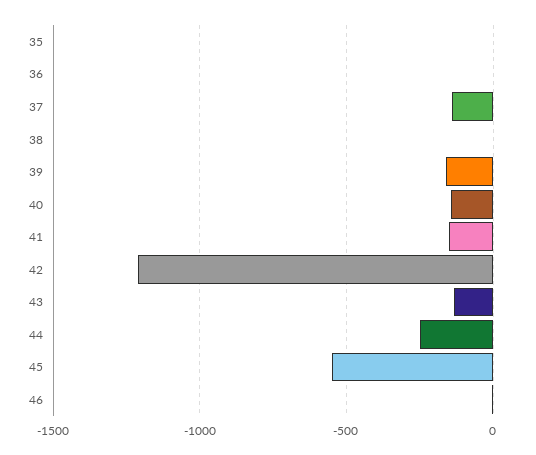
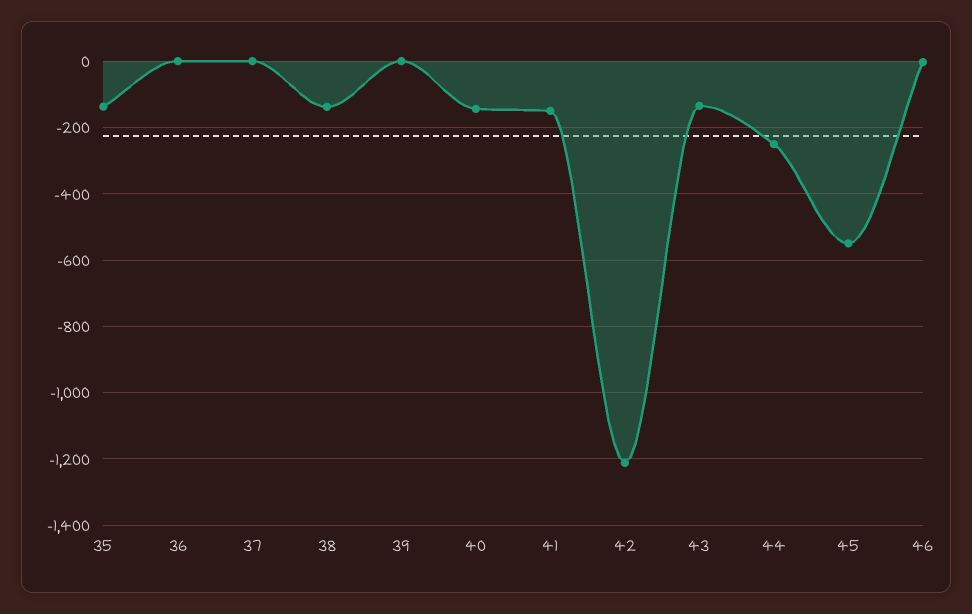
35: 0 -> -140
37: -150 -> 0
38: 0 -> -140
39: -150 -> 0

